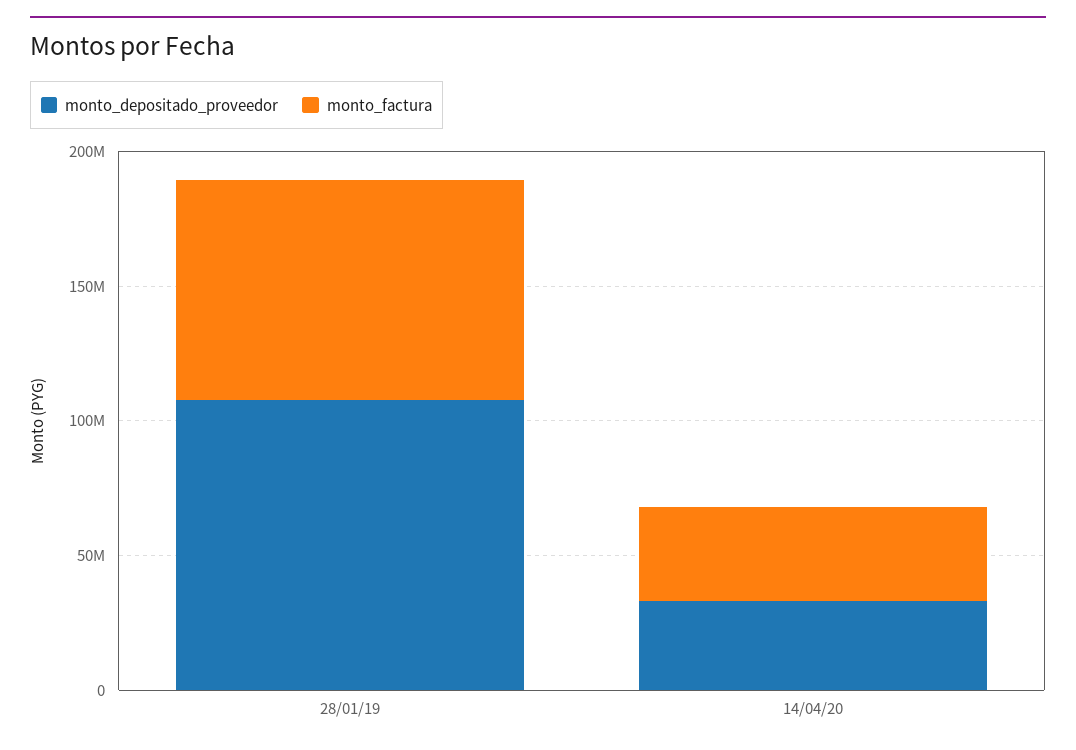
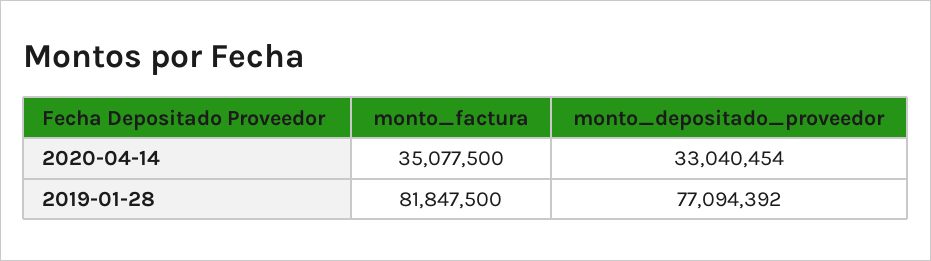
monto_depositado_proveedor, 28/01/19: 110000000 -> 77094392

